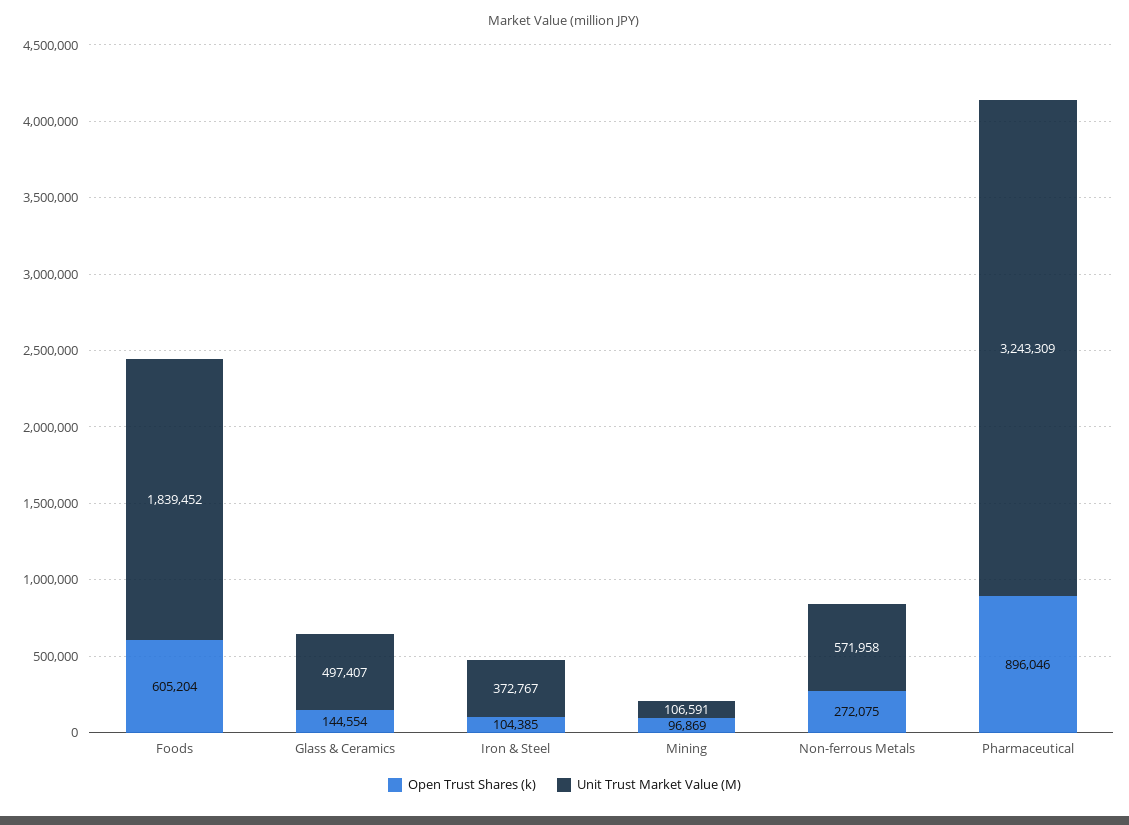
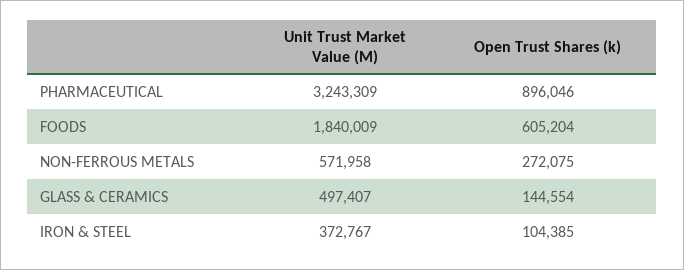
Unit Trust Market Value (M), Foods: 1839452 -> 1840009
Open Trust Shares (k), Mining: 96869 -> none
Unit Trust Market Value (M), Mining: 106591 -> none

